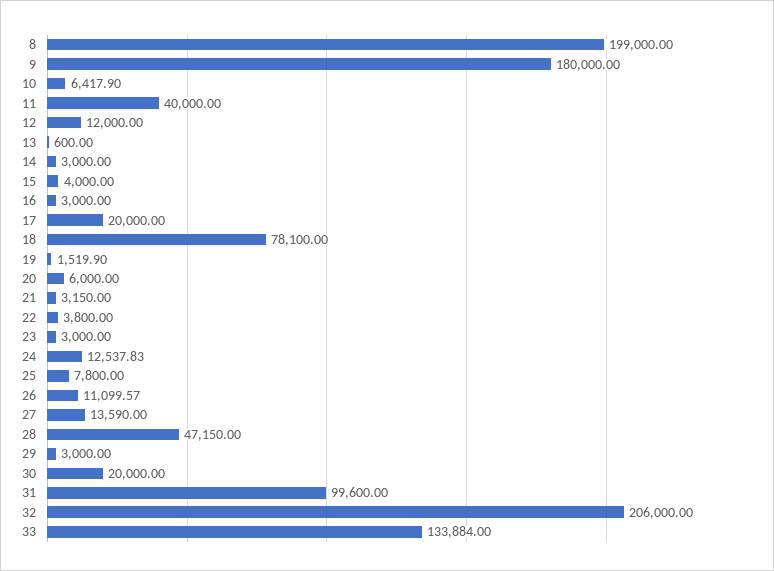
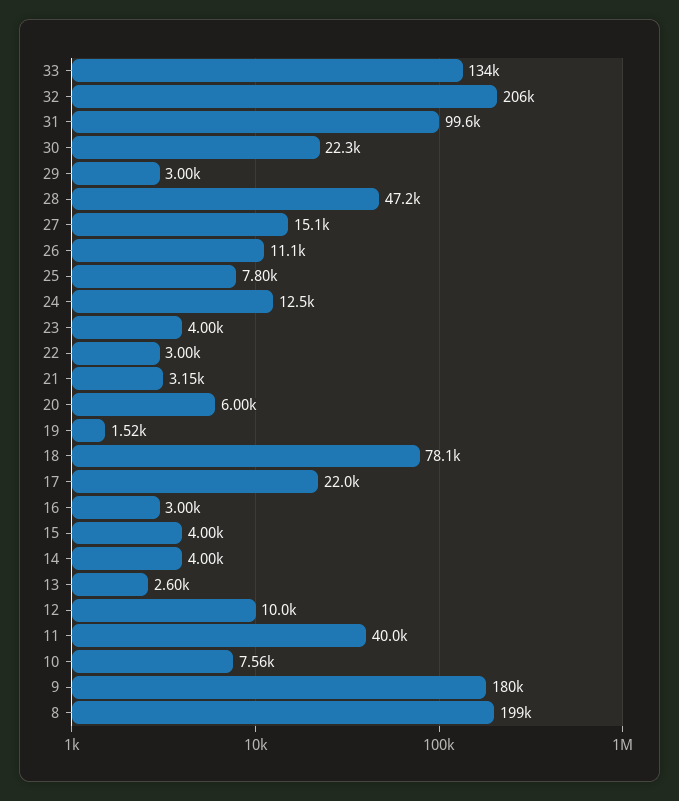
10: 6417.9 -> 7560
12: 12000 -> 10000
13: 600 -> 2600
14: 3000 -> 4000
17: 20000 -> 22000
22: 3800 -> 3000
23: 3000 -> 4000
27: 13590 -> 15100
30: 20000 -> 22300

